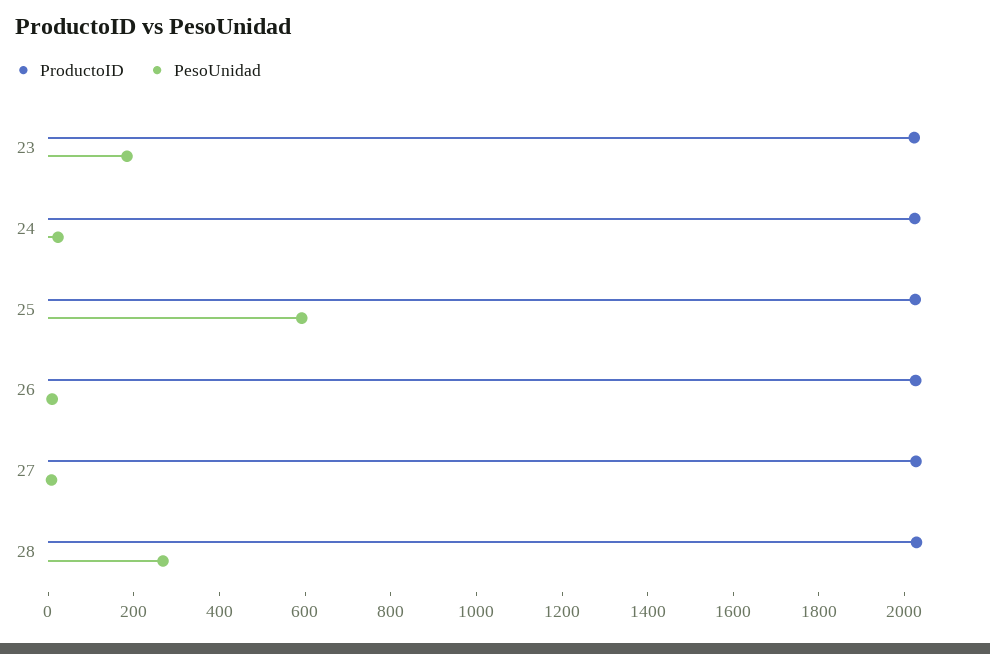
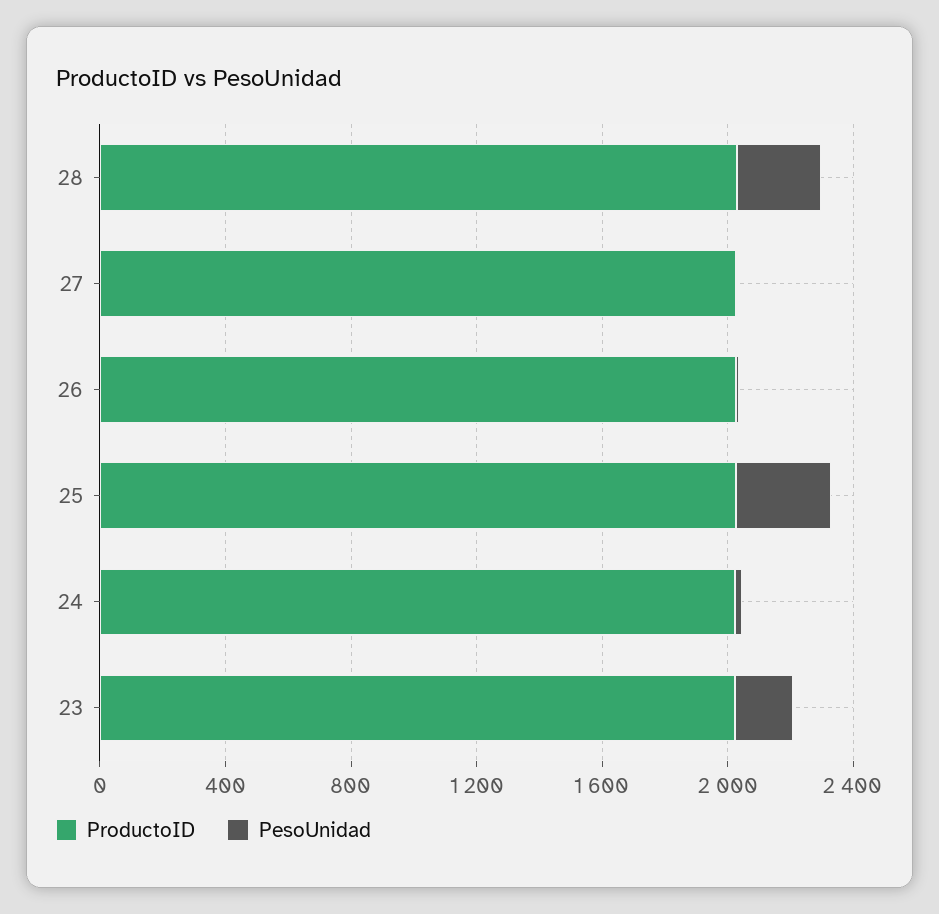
PesoUnidad, 25: 600 -> 300

